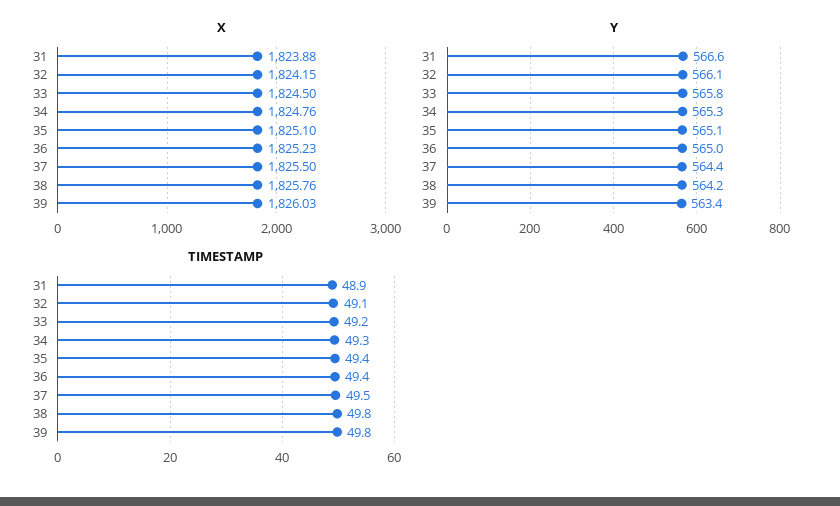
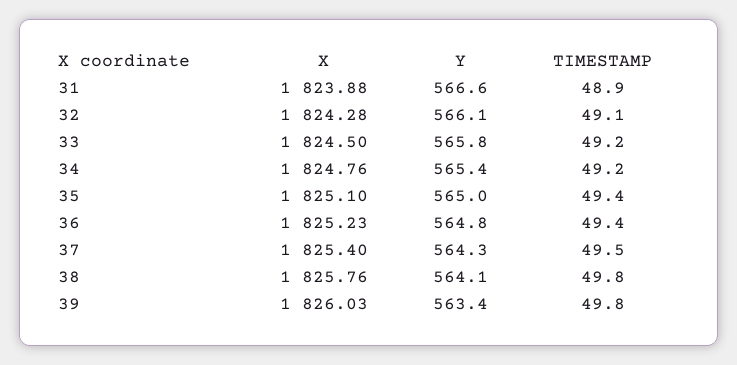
X, 32: 1824.15 -> 1824.28
X, 37: 1825.5 -> 1825.4
Y, 34: 565.3 -> 565.4
Y, 35: 565.1 -> 565
Y, 36: 565 -> 564.8
Y, 37: 564.4 -> 564.3
Y, 38: 564.2 -> 564.1
TIMESTAMP, 34: 49.3 -> 49.2

